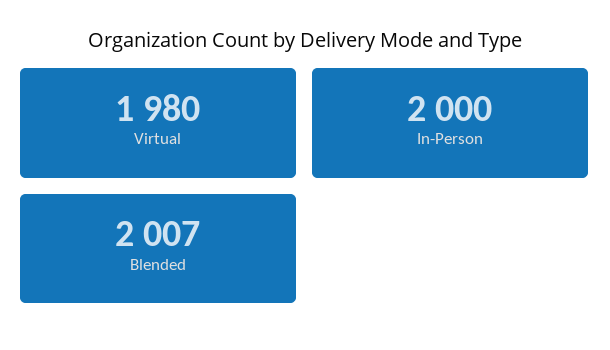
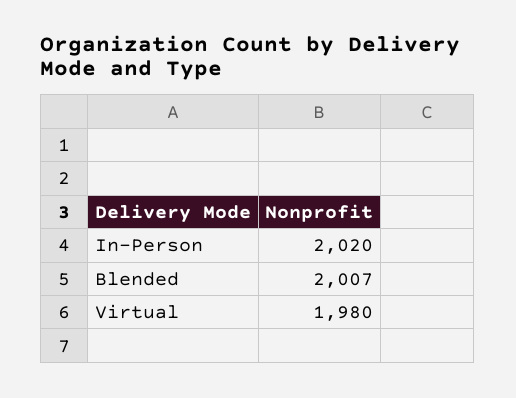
In-Person: 2000 -> 2020

